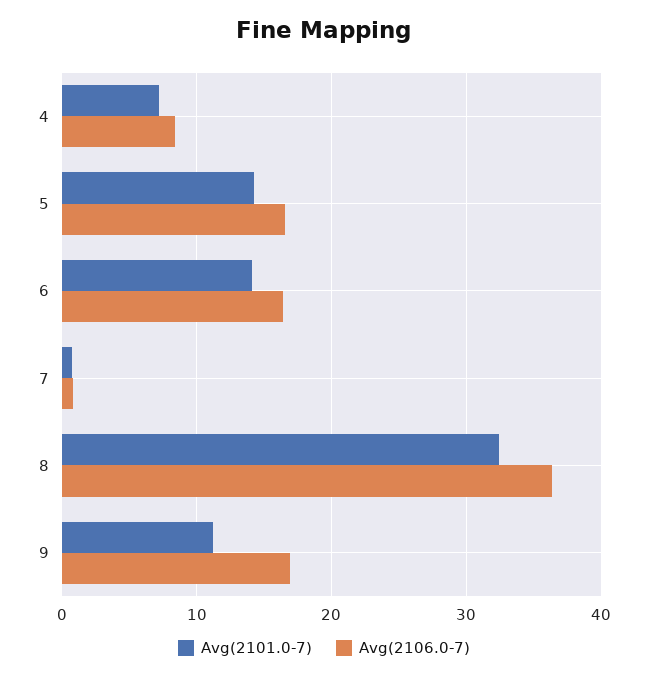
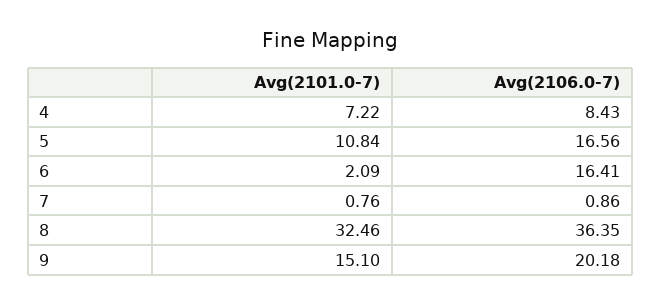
Avg(2101.0-7), 5: 14 -> 10.84
Avg(2101.0-7), 6: 14 -> 2.09
Avg(2101.0-7), 9: 11 -> 15.1
Avg(2106.0-7), 9: 17 -> 20.18

